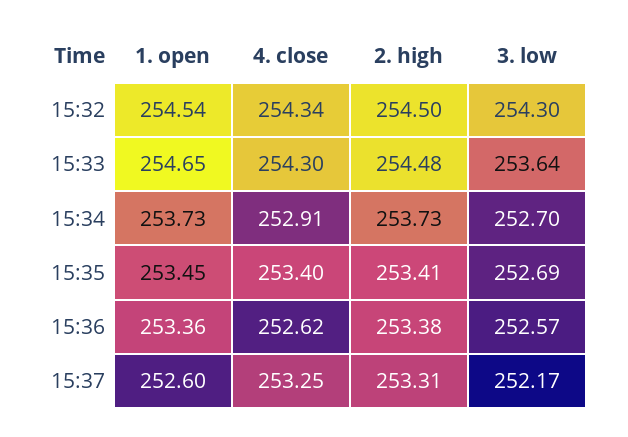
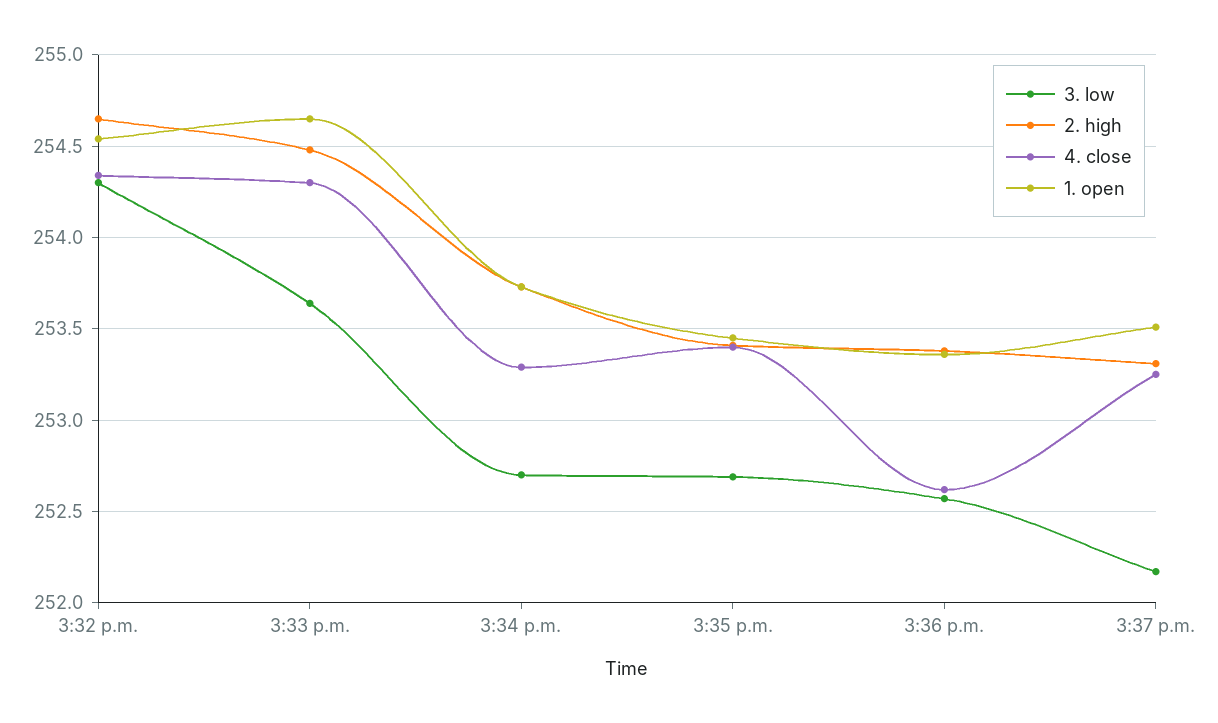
2. high, 15:32: 254.5 -> 254.65
4. close, 15:34: 252.91 -> 253.3
1. open, 15:37: 252.6 -> 253.5

